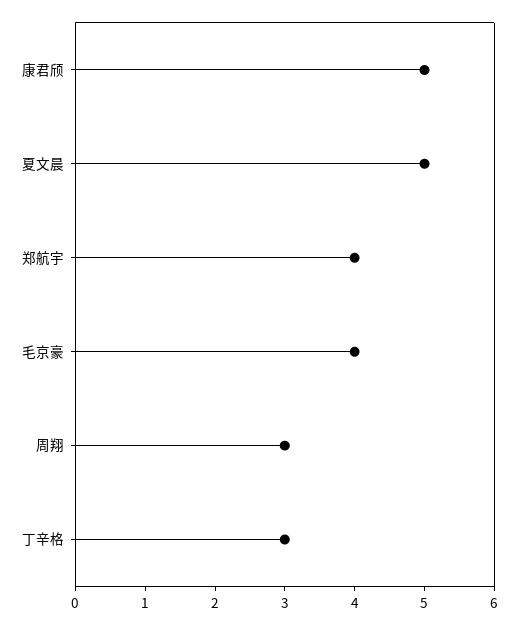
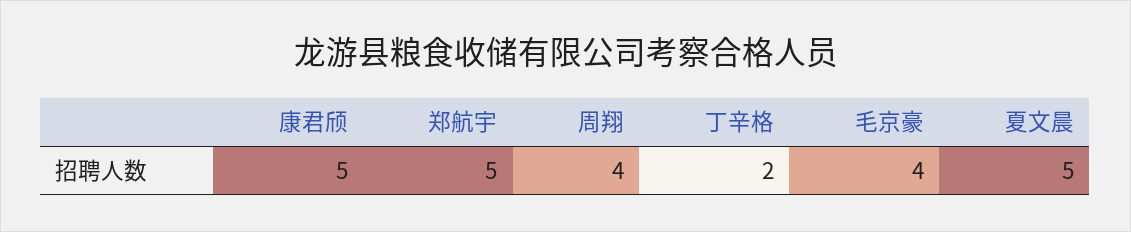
郑航宇: 4 -> 5
周翔: 3 -> 4
丁辛格: 3 -> 2

